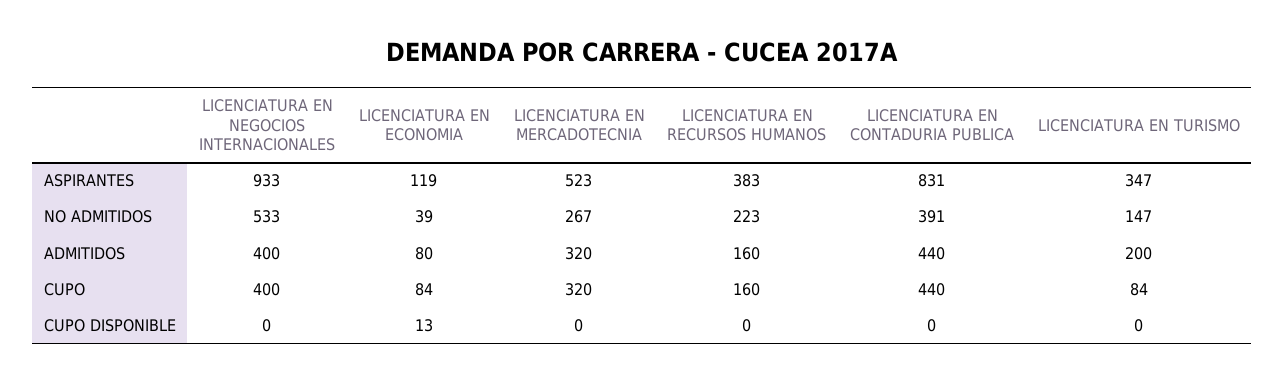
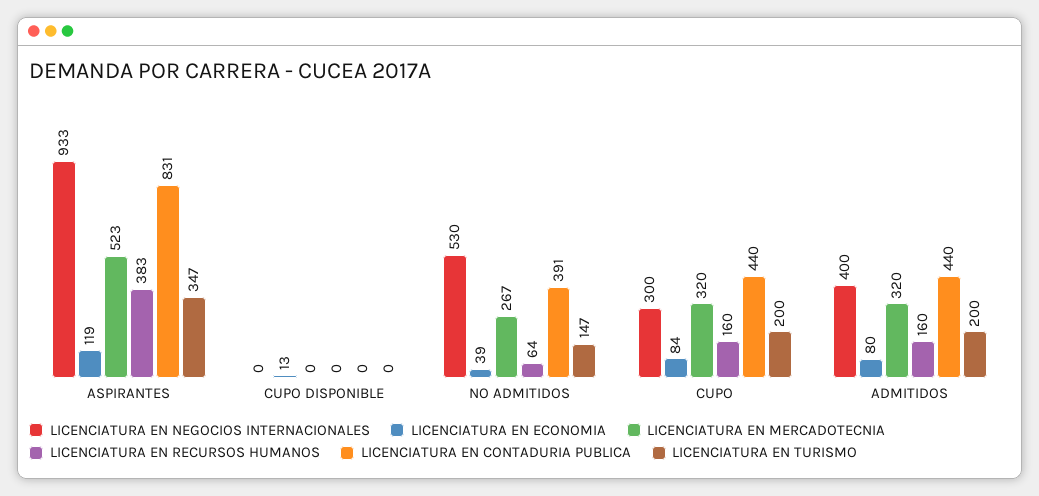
LICENCIATURA EN NEGOCIOS INTERNACIONALES, NO ADMITIDOS: 533 -> 530
LICENCIATURA EN RECURSOS HUMANOS, NO ADMITIDOS: 223 -> 64
LICENCIATURA EN NEGOCIOS INTERNACIONALES, CUPO: 400 -> 300
LICENCIATURA EN TURISMO, CUPO: 84 -> 200

